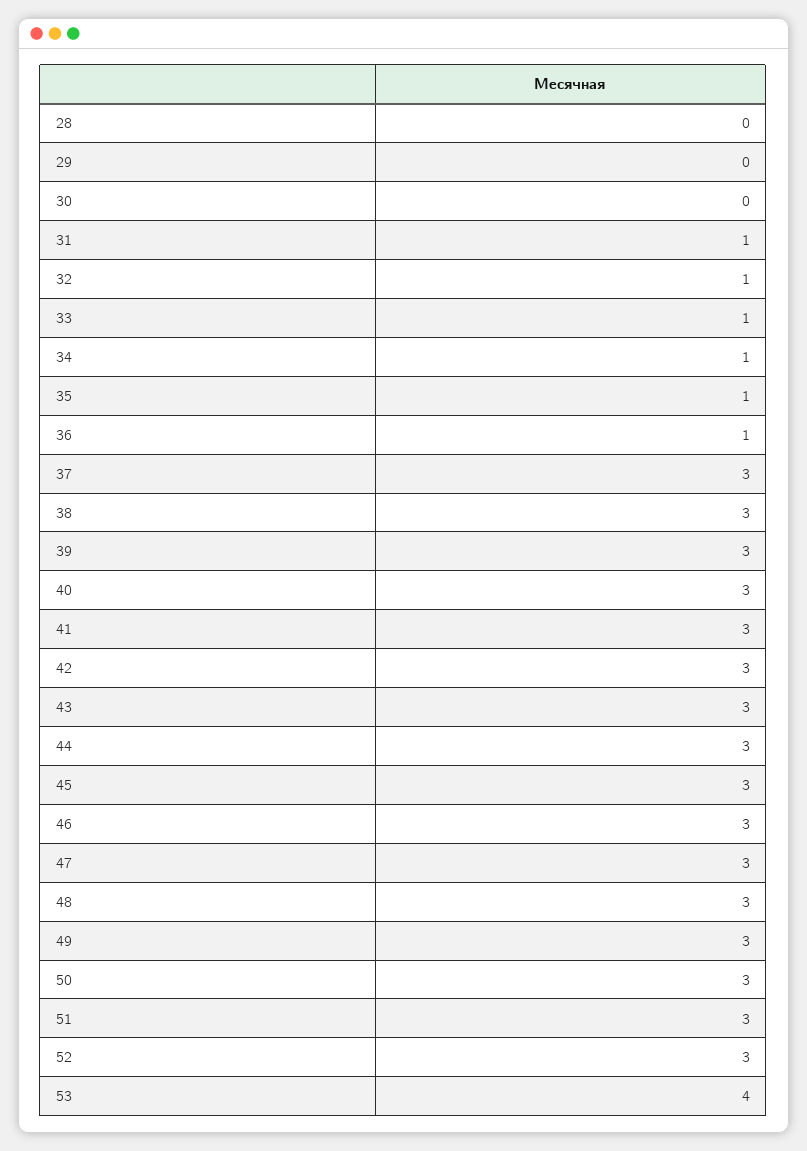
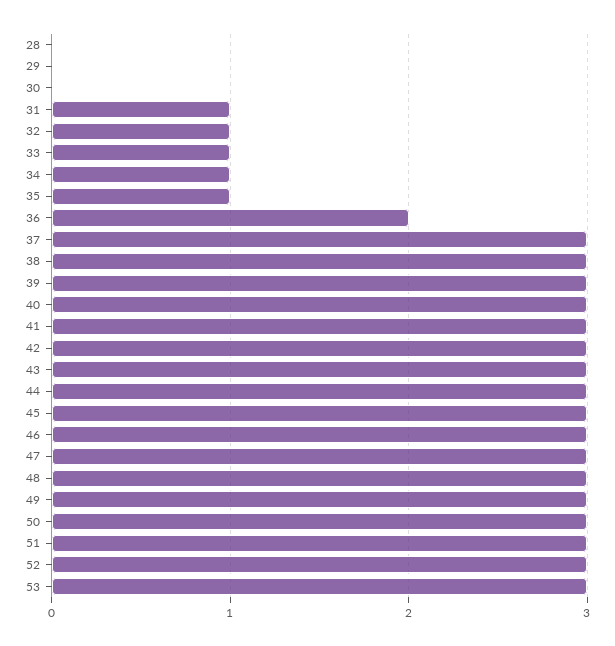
36: 1 -> 2
53: 4 -> 3

